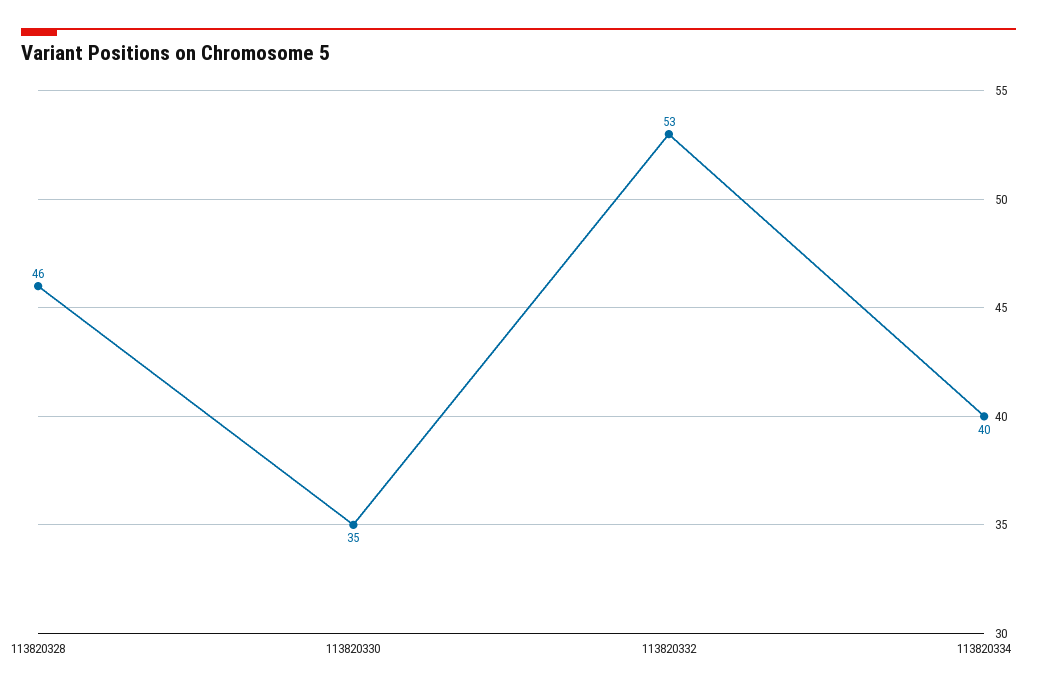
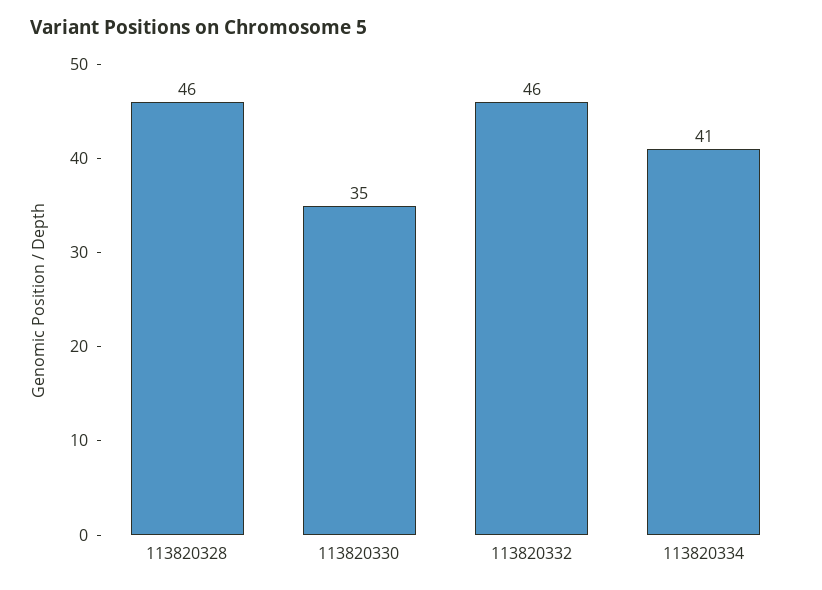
113820332: 53 -> 46
113820334: 40 -> 41

